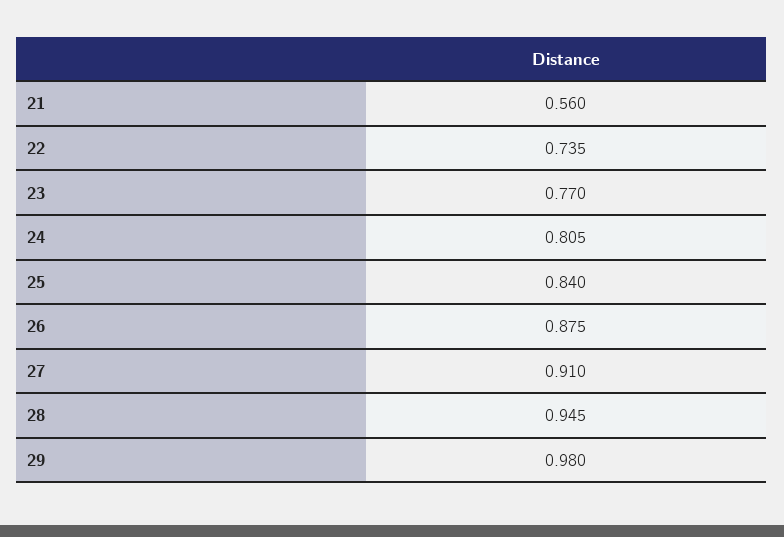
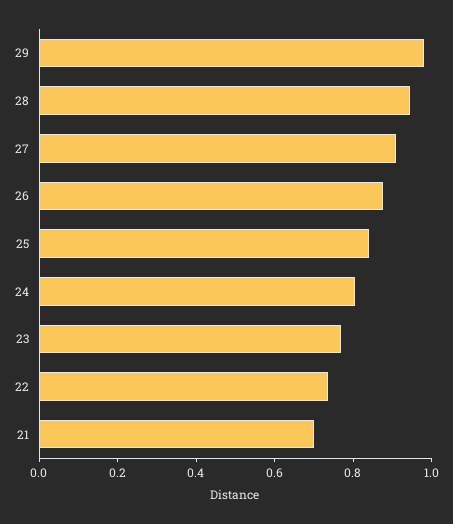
21: 0.56 -> 0.7

